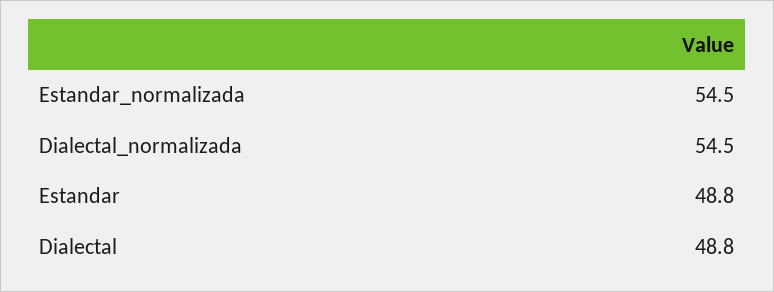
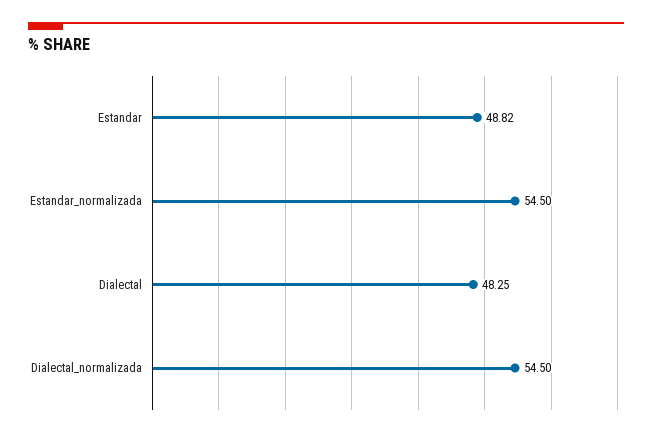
Dialectal: 48.8 -> 48.25

